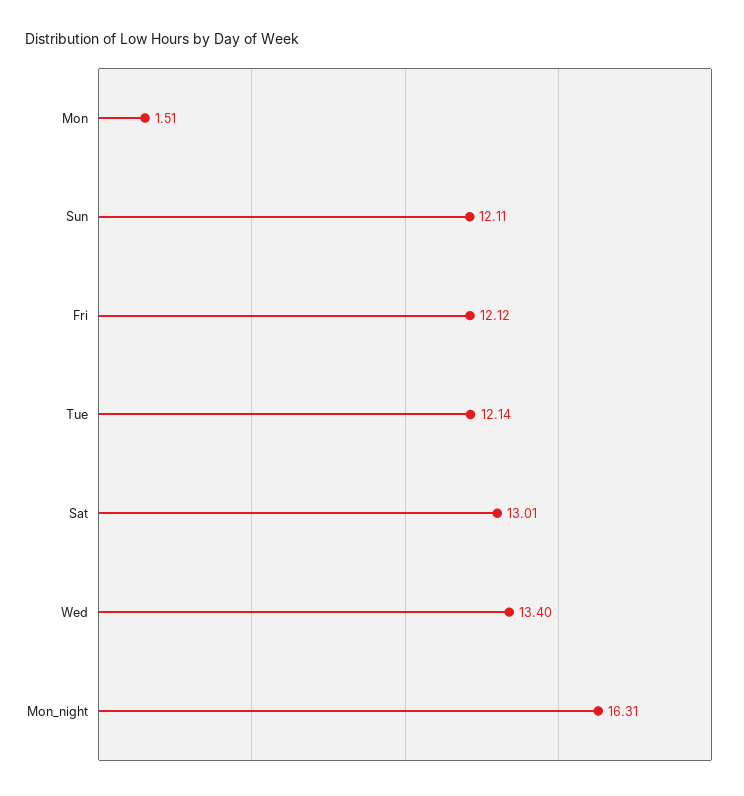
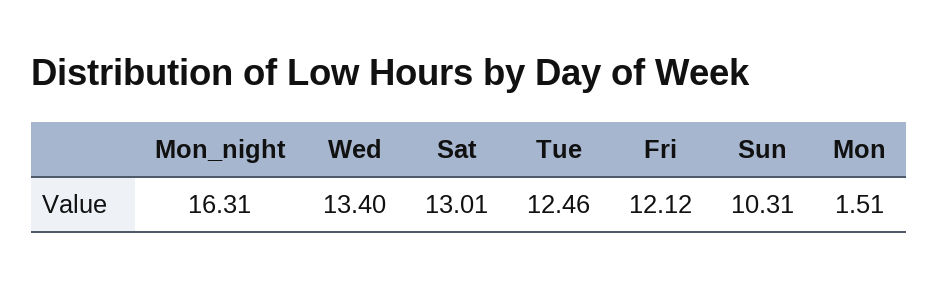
Sun: 12.11 -> 10.31
Tue: 12.14 -> 12.46

